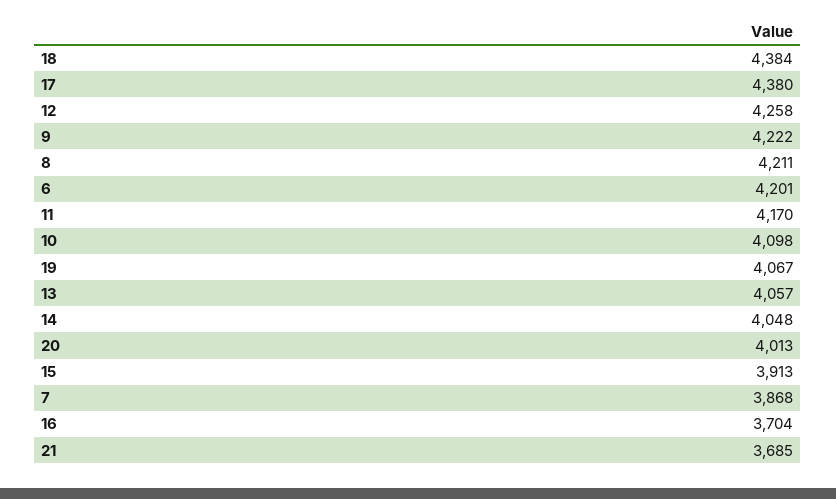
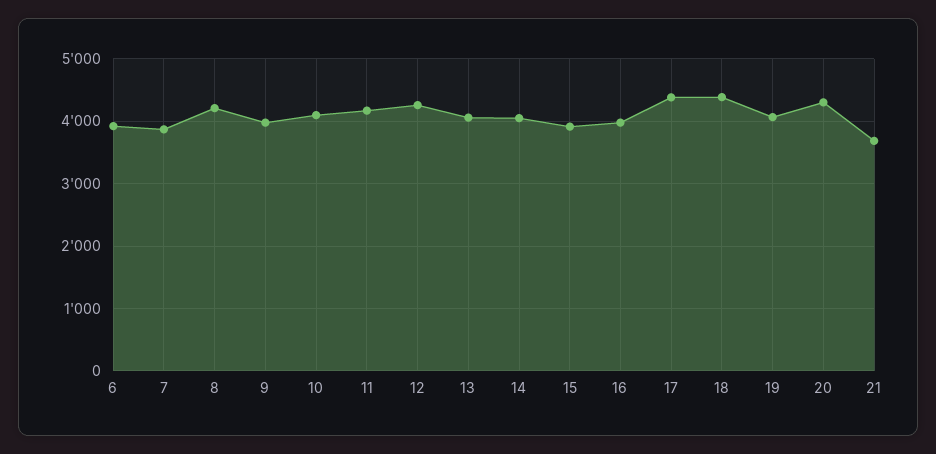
9: 4222 -> 4000
6: 4201 -> 3900
20: 4013 -> 4300
16: 3704 -> 4000

